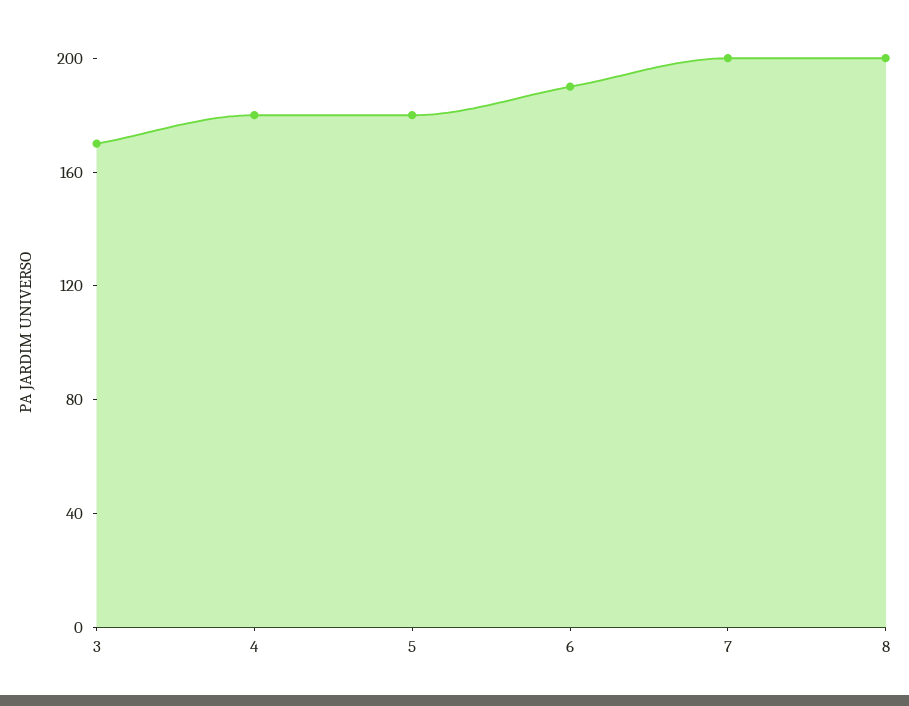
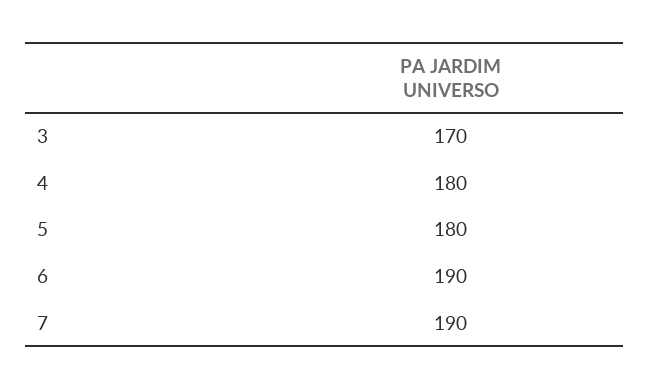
7: 200 -> 190
8: 200 -> none

